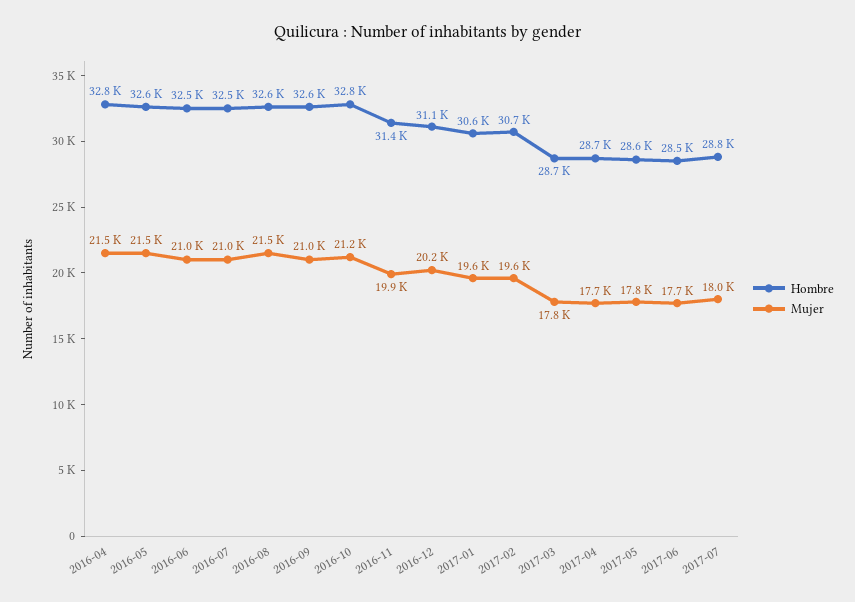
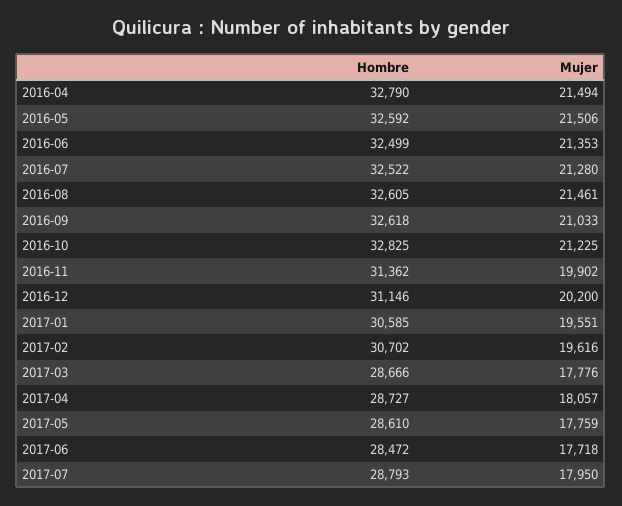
Mujer, 2016-06: 21000 -> 21353
Mujer, 2016-07: 21000 -> 21280
Mujer, 2017-04: 17700 -> 18057

